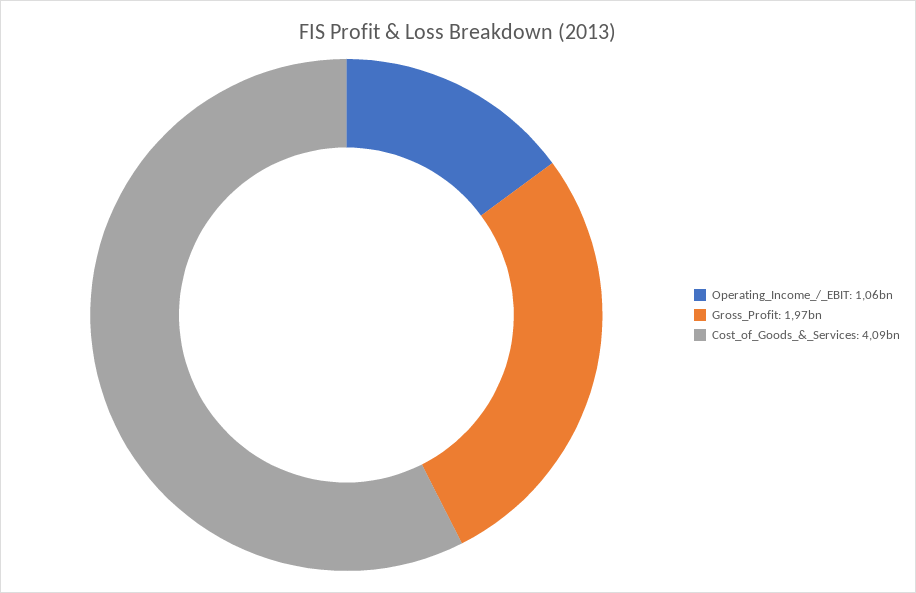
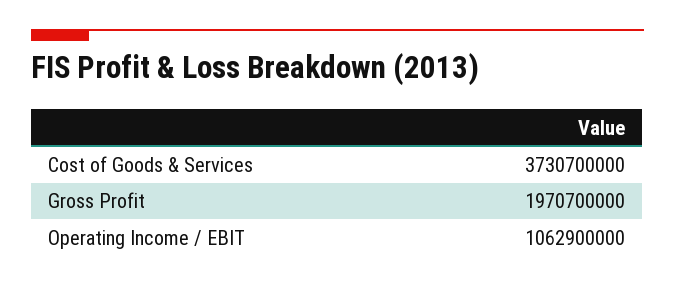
Cost_of_Goods_&_Services: 4090000000 -> 3730700000

